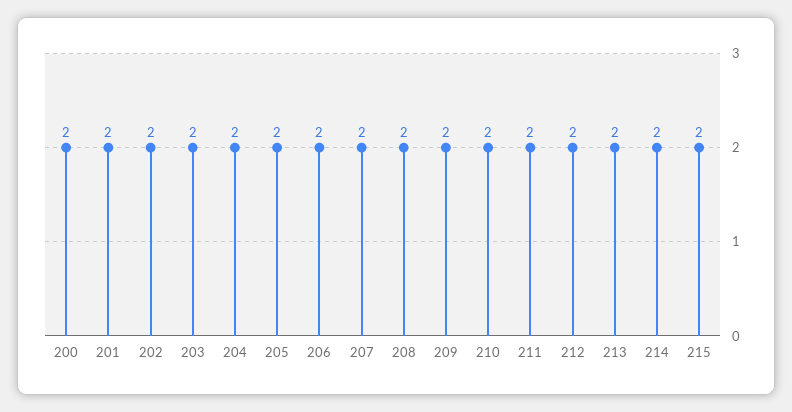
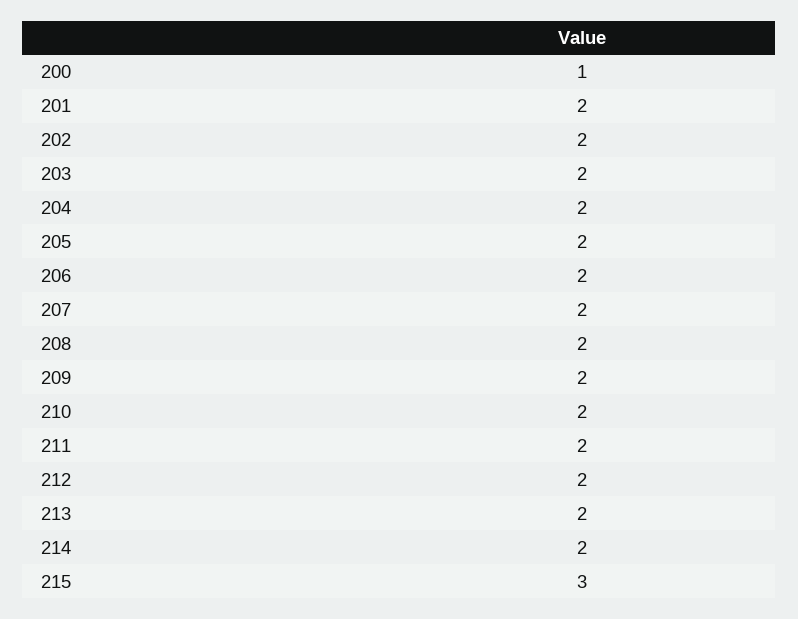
200: 2 -> 1
215: 2 -> 3

